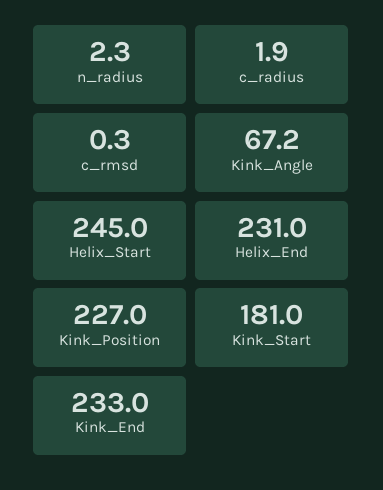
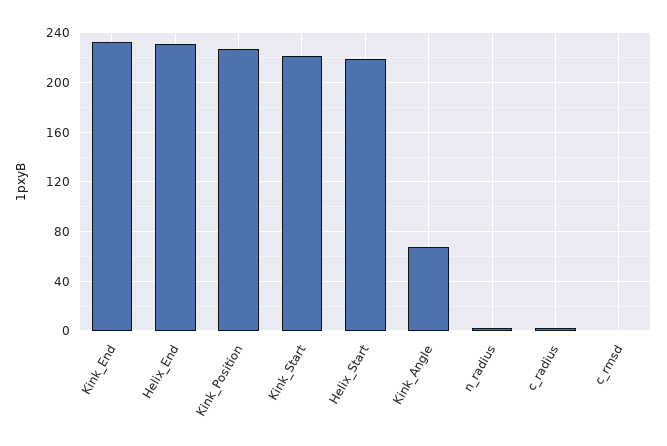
Helix_Start: 245 -> 220
Kink_Start: 181 -> 220

